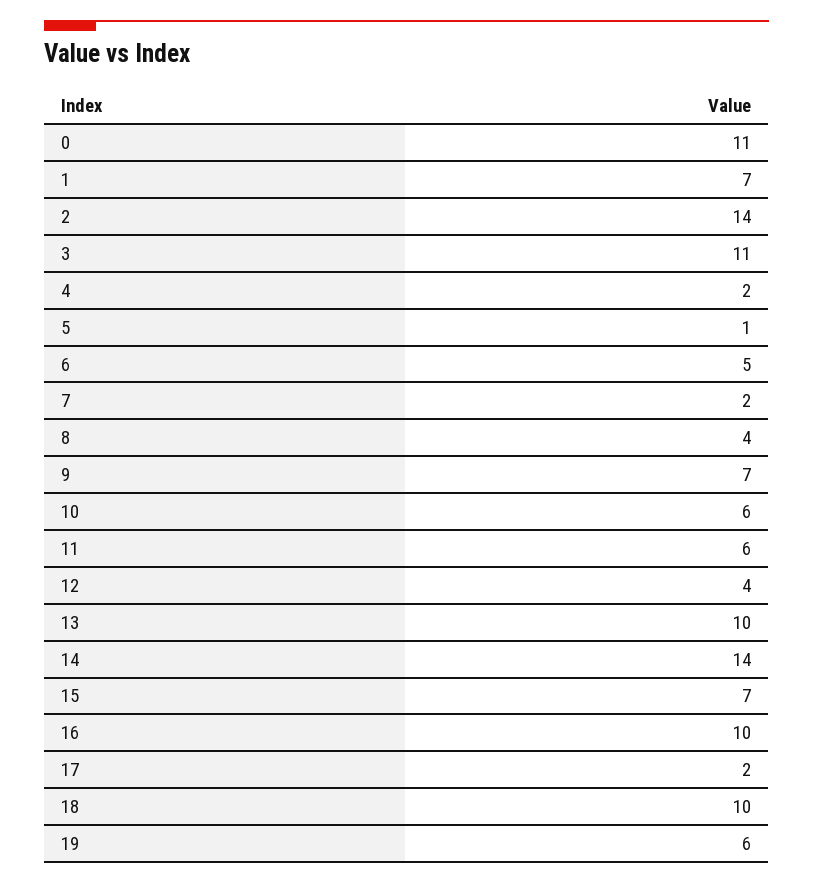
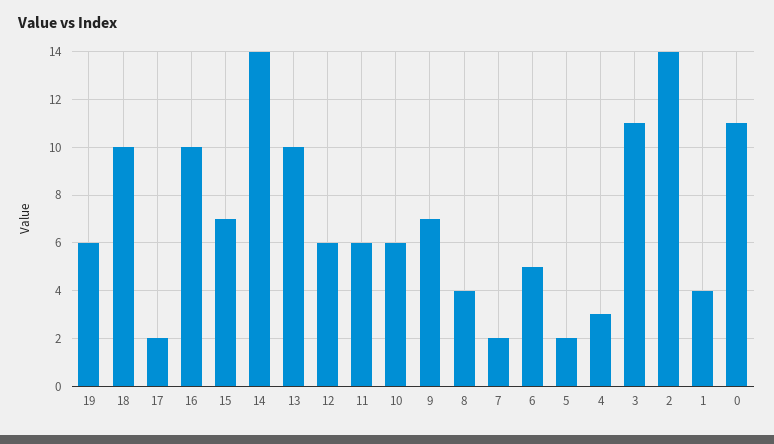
1: 7 -> 4
4: 2 -> 3
5: 1 -> 2
12: 4 -> 6

